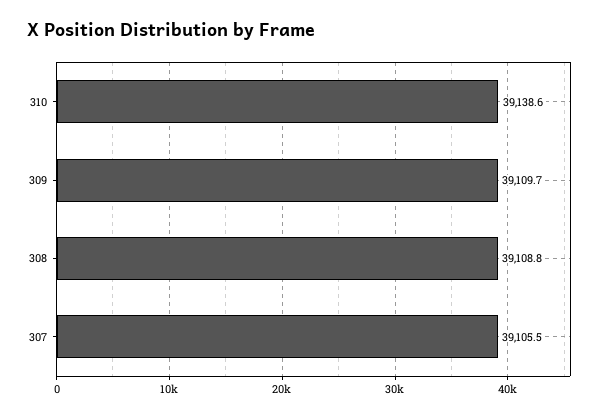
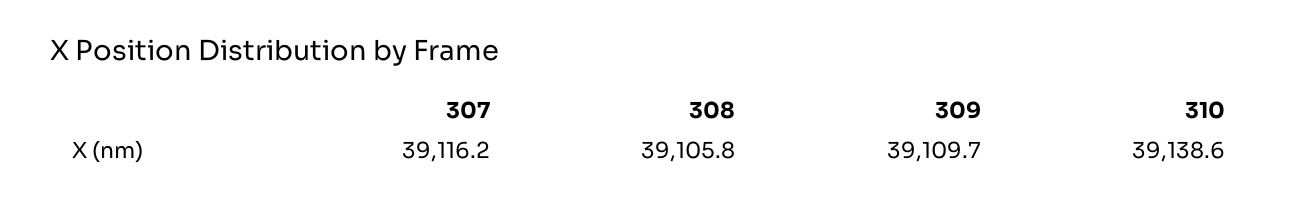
308: 39108.8 -> 39105.8
307: 39105.5 -> 39116.2

